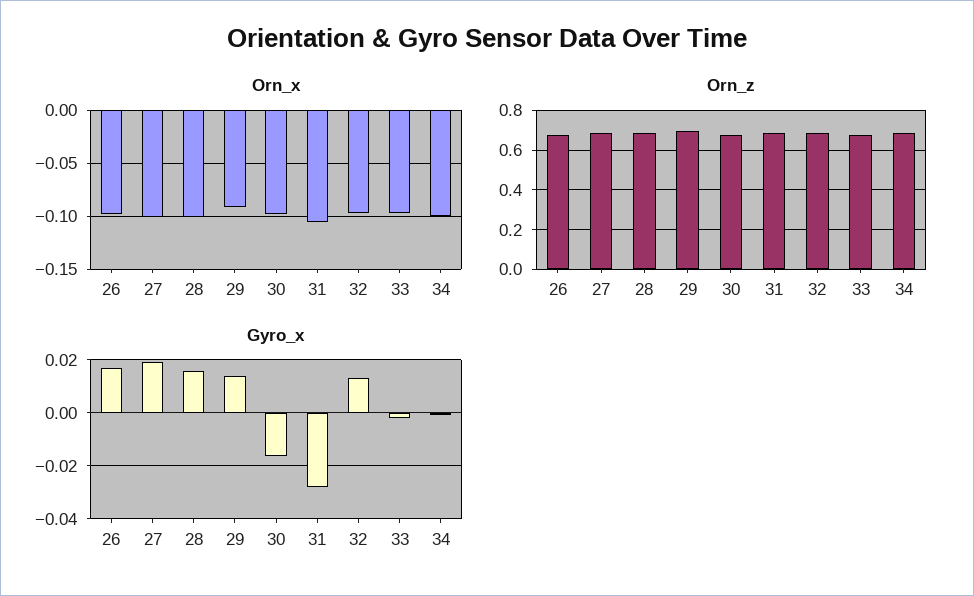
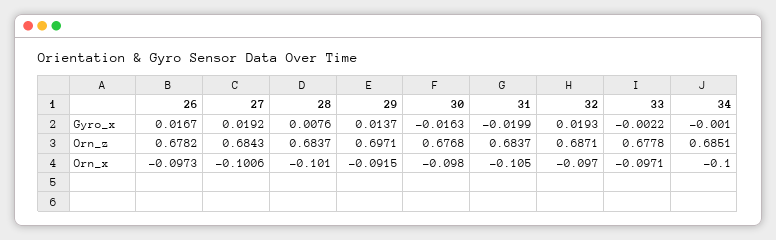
Gyro_x, 28: 0.015 -> 0.0076
Gyro_x, 31: -0.0275 -> -0.0199
Gyro_x, 32: 0.0125 -> 0.0193

